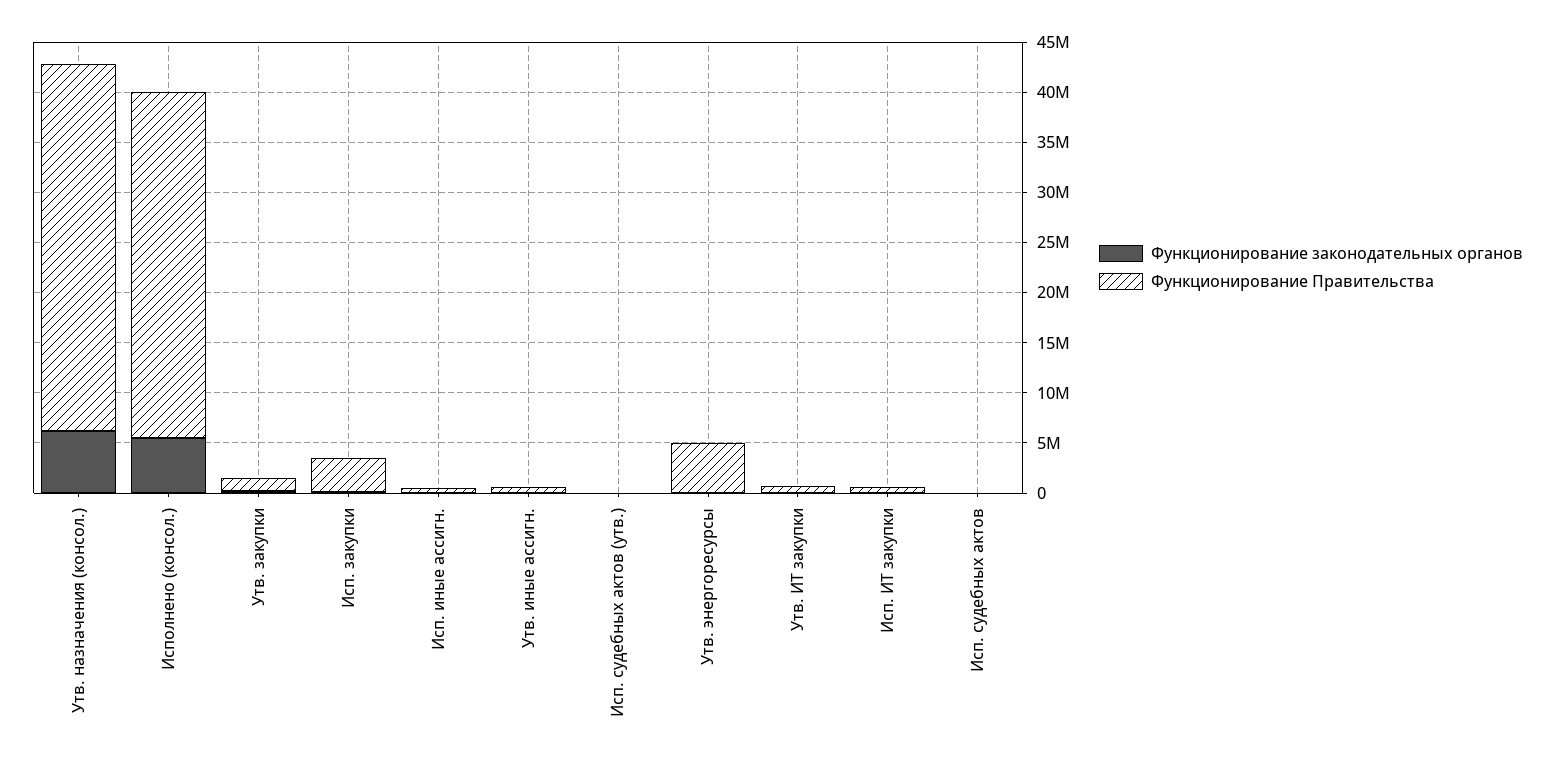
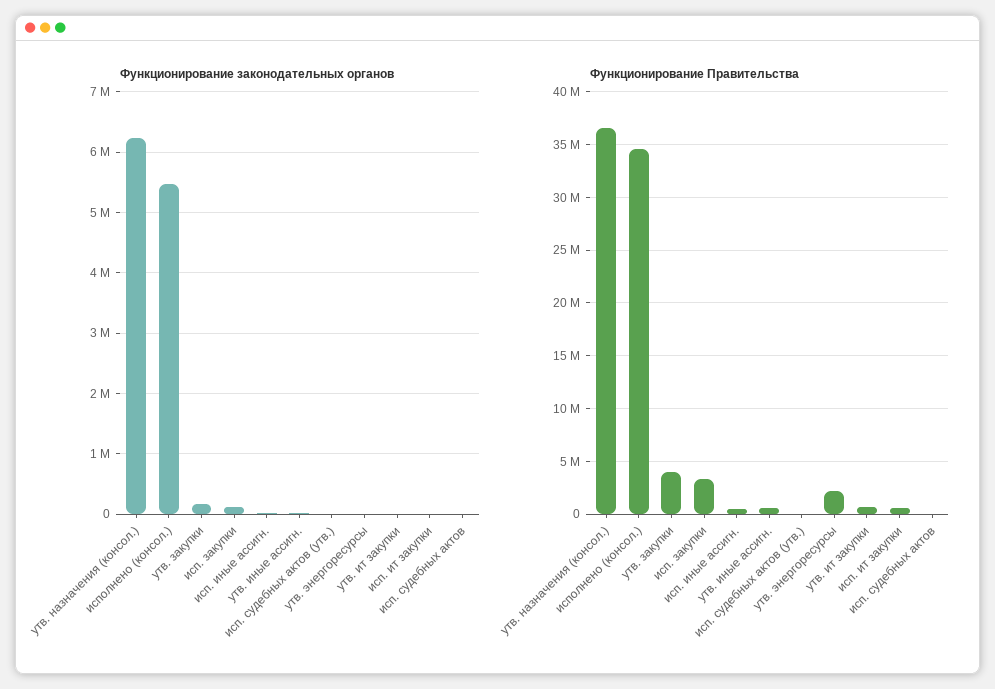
Функционирование Правительства, Утв. закупки: 1000000 -> 4000000
Функционирование Правительства, Утв. энергоресурсы: 5000000 -> 2000000

